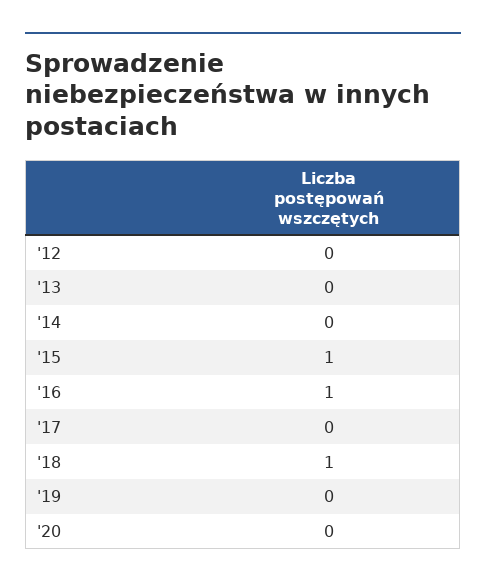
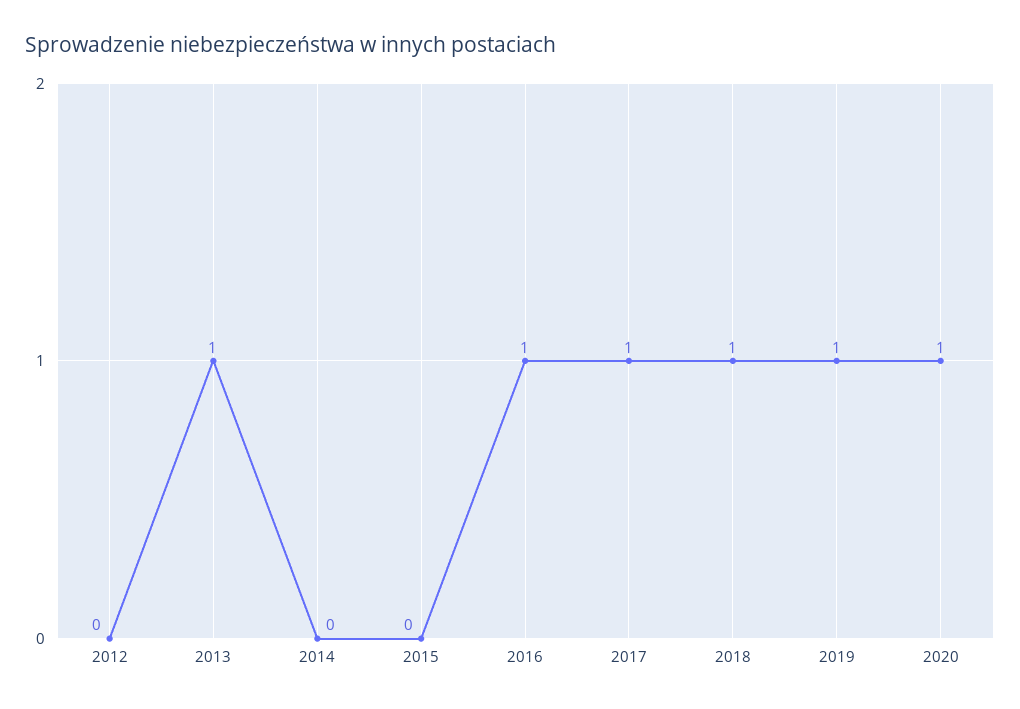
'13: 0 -> 1
'15: 1 -> 0
'17: 0 -> 1
'19: 0 -> 1
'20: 0 -> 1

